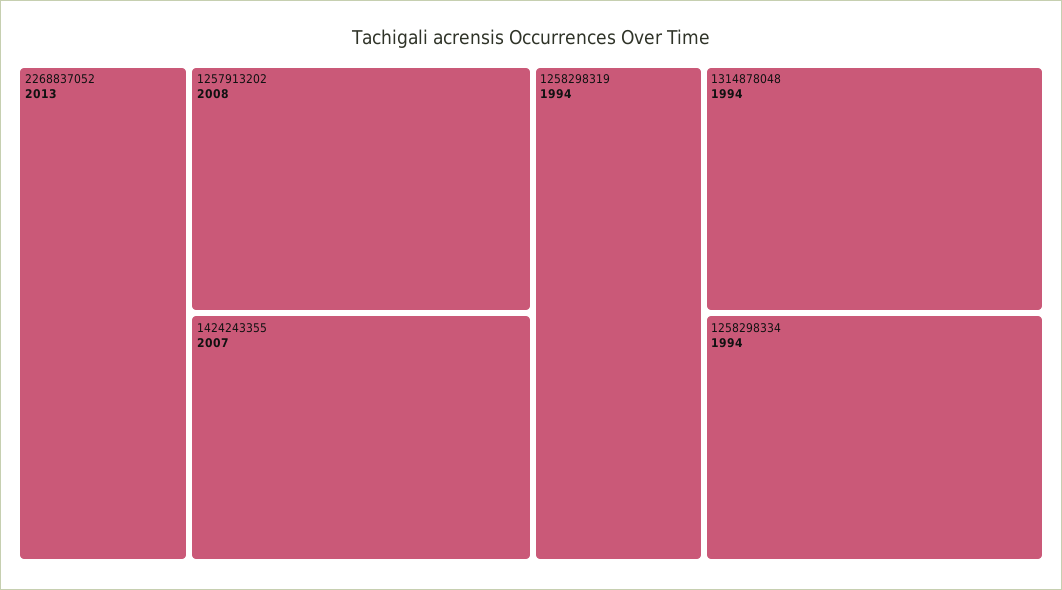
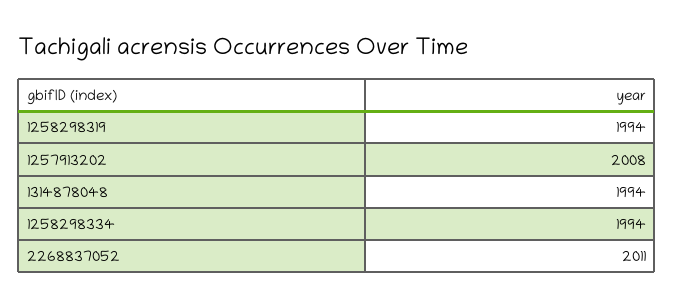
2268837052: 2013 -> 2011
1424243355: 2007 -> none

